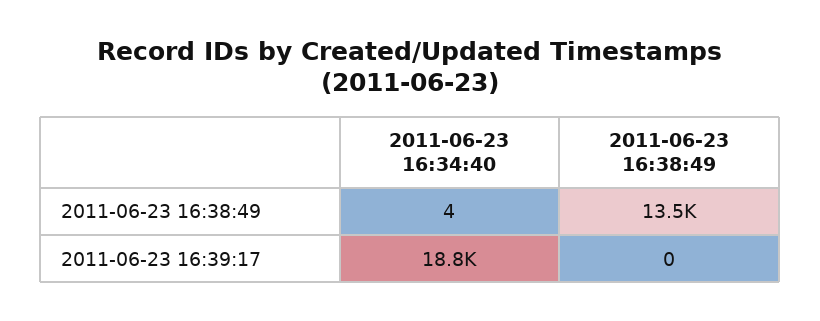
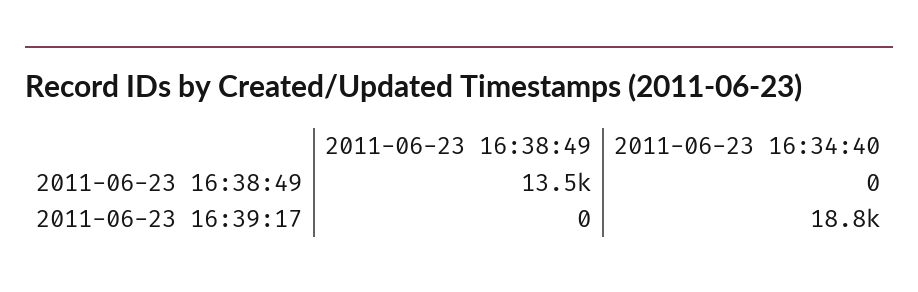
2011-06-23 16:34:40, 2011-06-23 16:38:49: 4 -> 0

